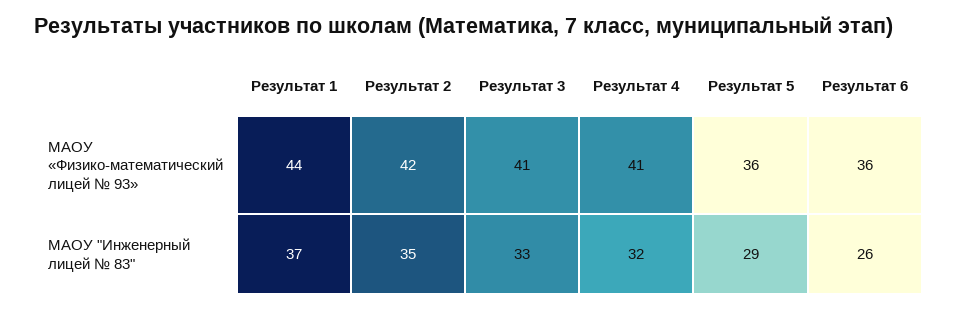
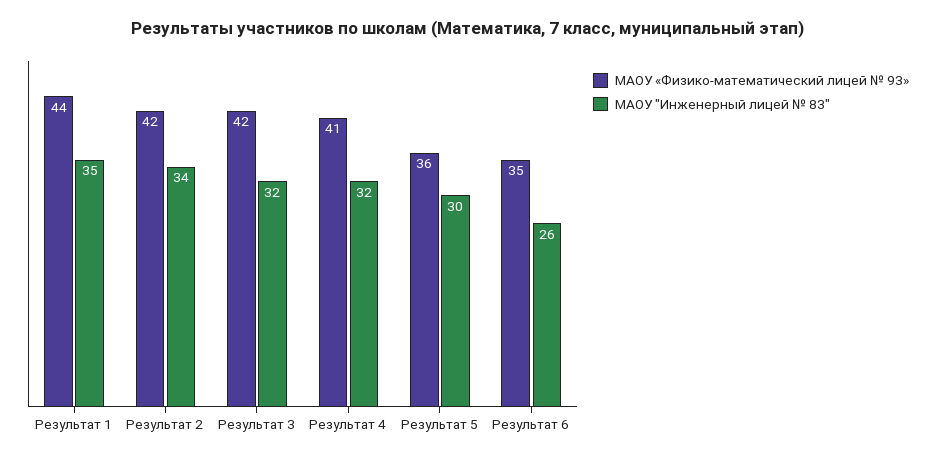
МАОУ «Физико-математический лицей № 93», Результат 3: 41 -> 42
МАОУ «Физико-математический лицей № 93», Результат 6: 36 -> 35
МАОУ "Инженерный лицей № 83", Результат 1: 37 -> 35
МАОУ "Инженерный лицей № 83", Результат 2: 35 -> 34
МАОУ "Инженерный лицей № 83", Результат 3: 33 -> 32
МАОУ "Инженерный лицей № 83", Результат 5: 29 -> 30

